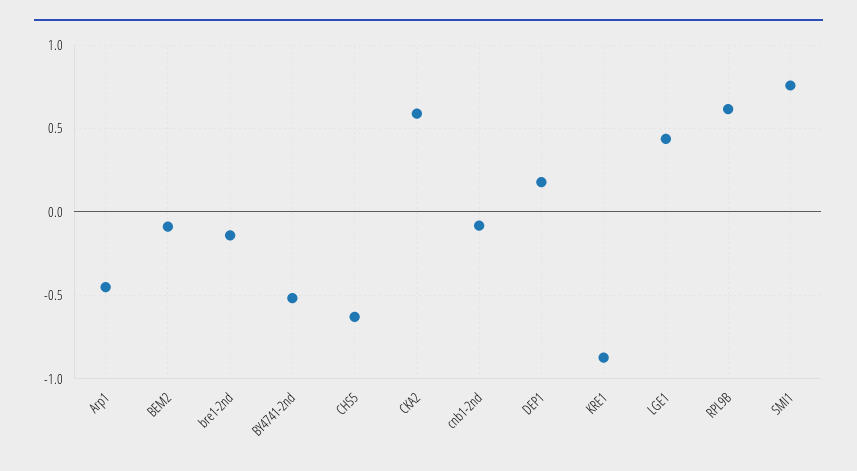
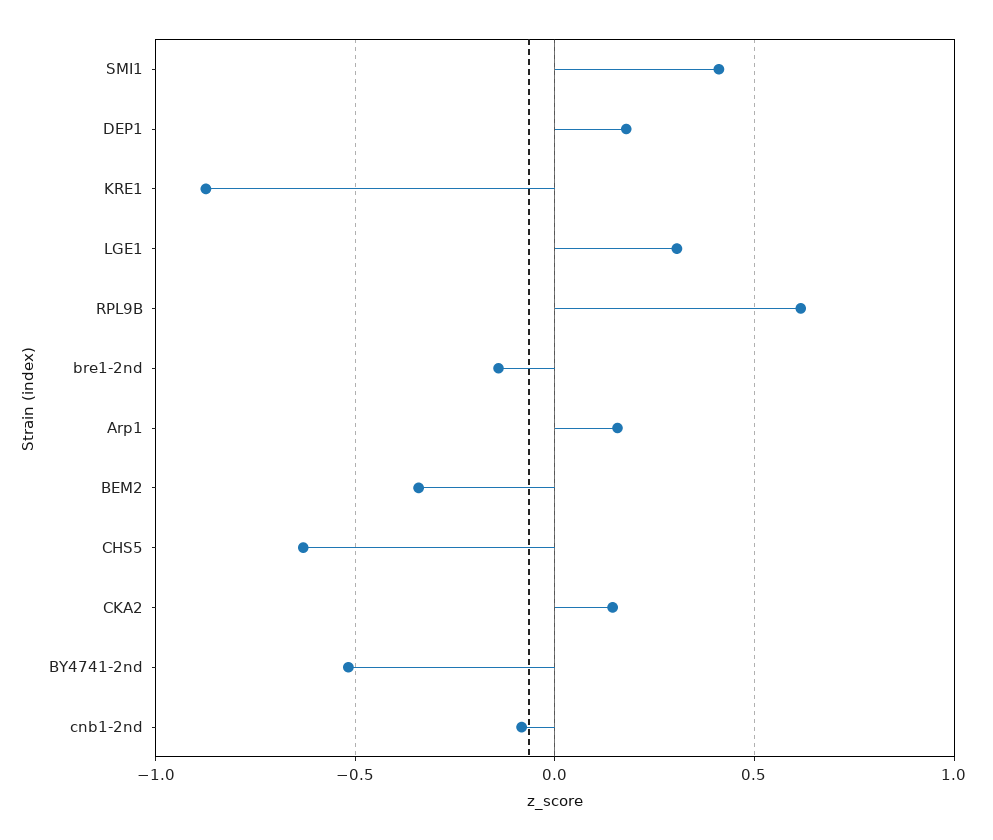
Arp1: -0.45 -> 0.15
BEM2: -0.1 -> -0.35
CKA2: 0.6 -> 0.15
LGE1: 0.45 -> 0.3
SMI1: 0.75 -> 0.4

